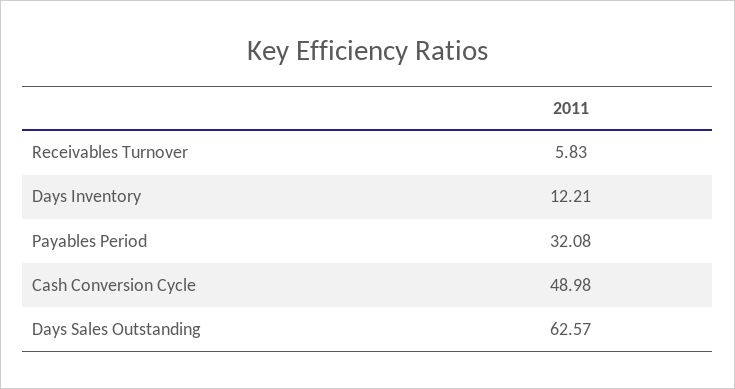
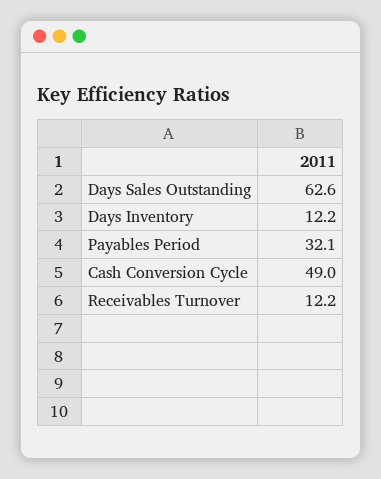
Receivables Turnover: 5.83 -> 12.2

